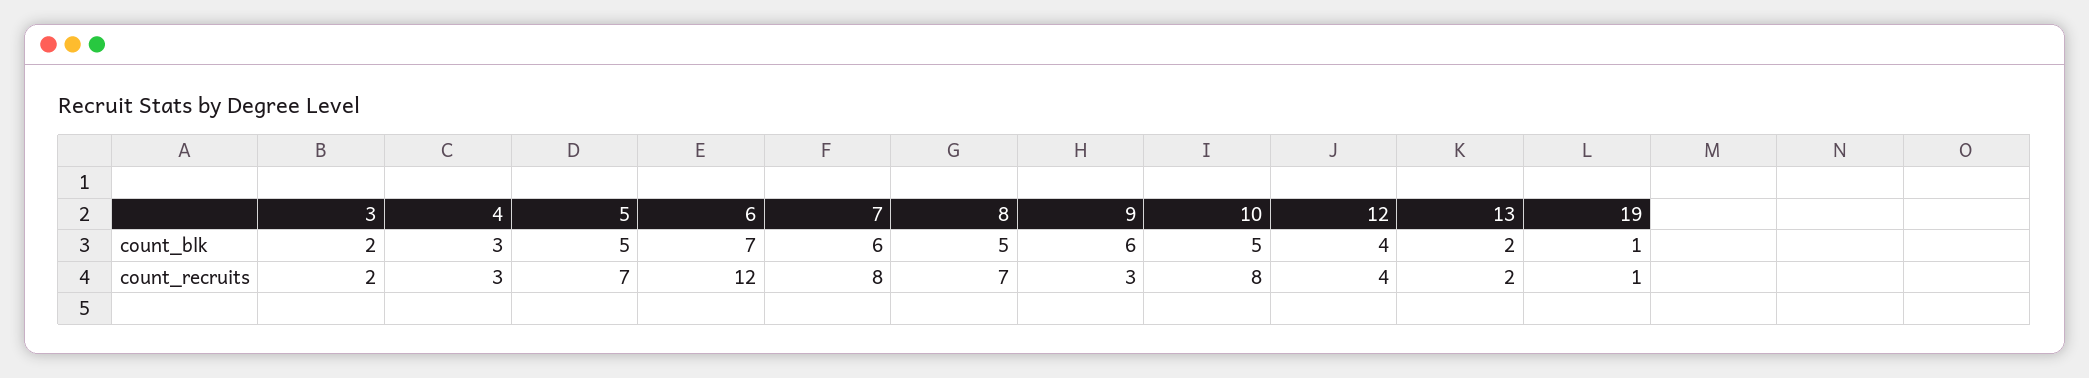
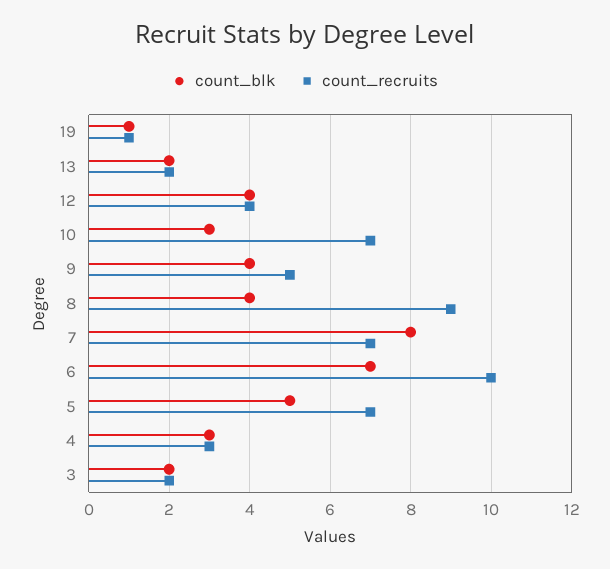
count_blk, 7: 6 -> 8
count_blk, 8: 5 -> 4
count_blk, 9: 6 -> 4
count_blk, 10: 5 -> 3
count_recruits, 6: 12 -> 10
count_recruits, 7: 8 -> 7
count_recruits, 8: 7 -> 9
count_recruits, 9: 3 -> 5
count_recruits, 10: 8 -> 7

